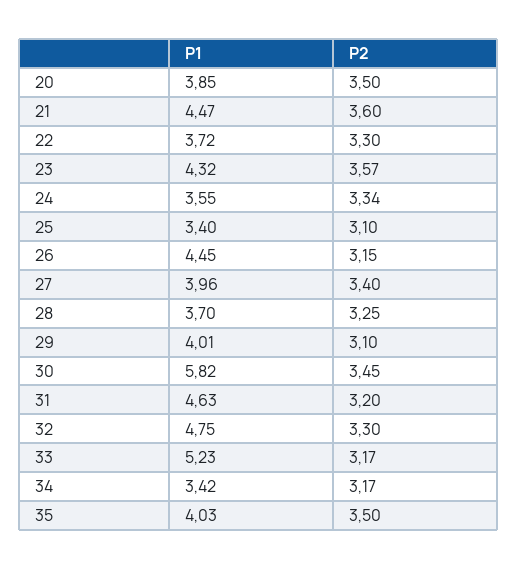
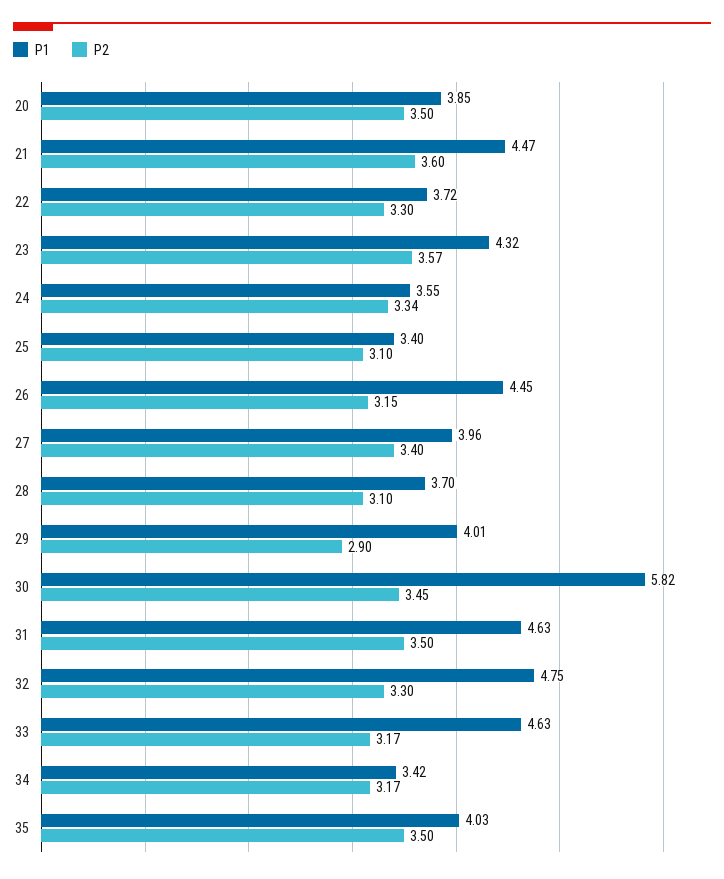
P2, 28: 3.25 -> 3.1
P2, 29: 3.1 -> 2.9
P2, 31: 3.2 -> 3.5
P1, 33: 5.23 -> 4.63

